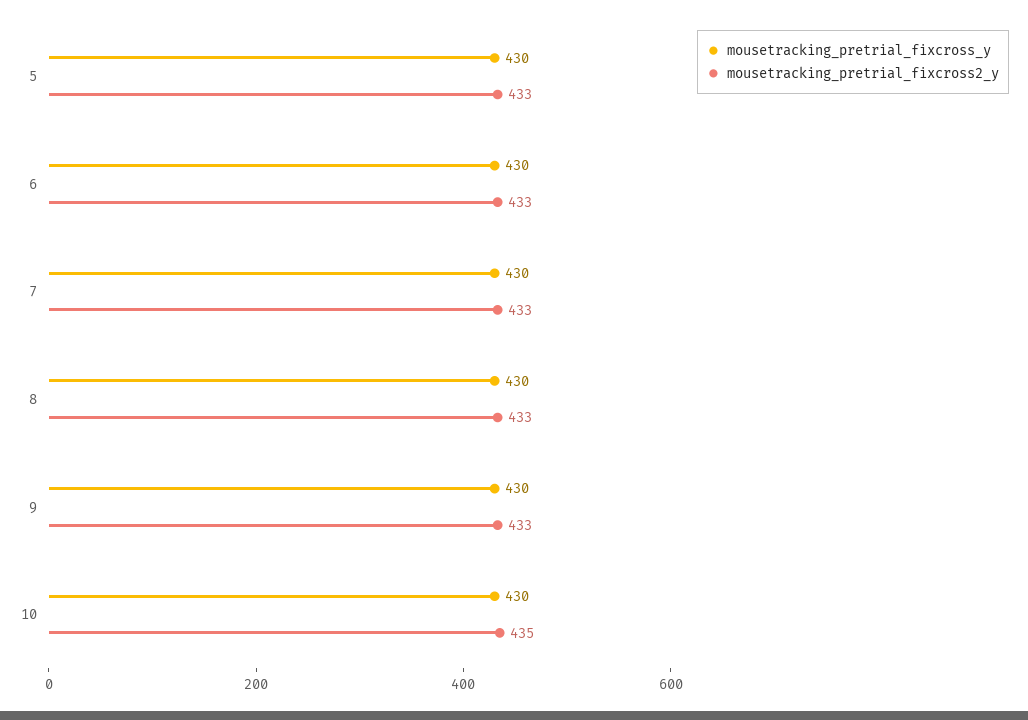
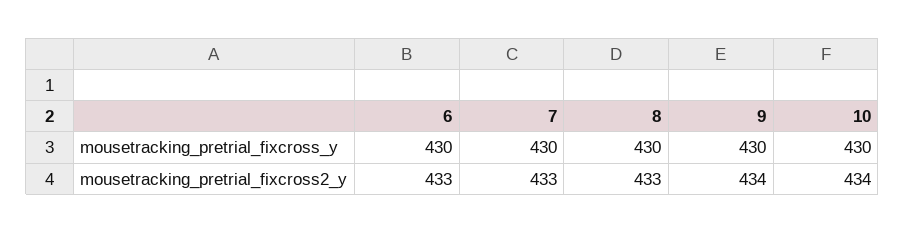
mousetracking_pretrial_fixcross_y, 5: 430 -> none
mousetracking_pretrial_fixcross2_y, 5: 433 -> none
mousetracking_pretrial_fixcross2_y, 9: 433 -> 434
mousetracking_pretrial_fixcross2_y, 10: 435 -> 434

